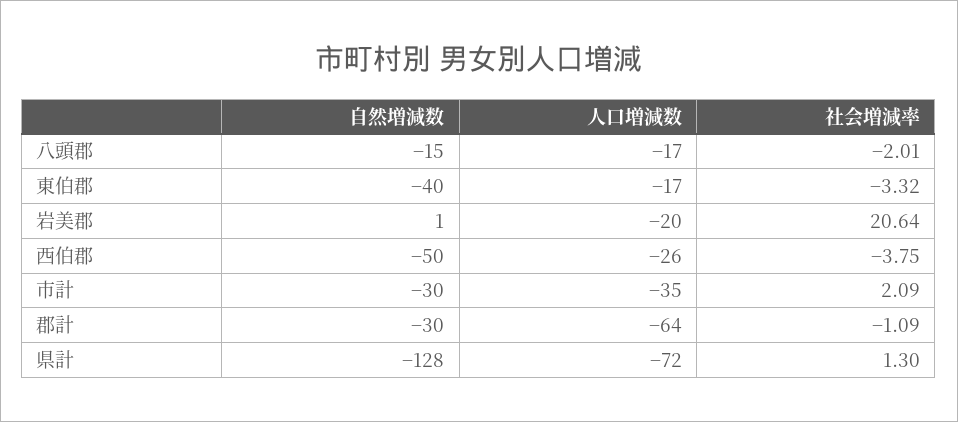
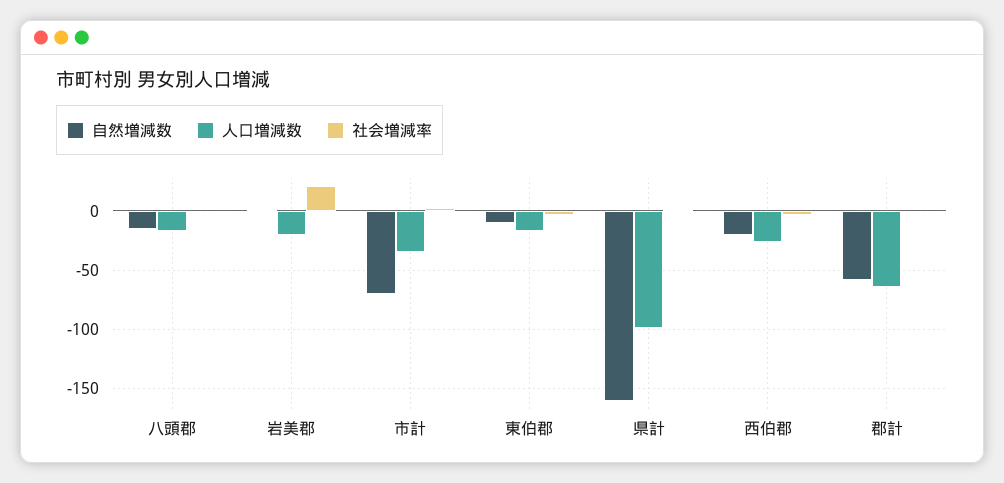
自然増減数, 東伯郡: -40 -> -10
自然増減数, 西伯郡: -50 -> -20
自然増減数, 市計: -30 -> -70
自然増減数, 郡計: -30 -> -60
自然増減数, 県計: -128 -> -160
人口増減数, 県計: -72 -> -100

